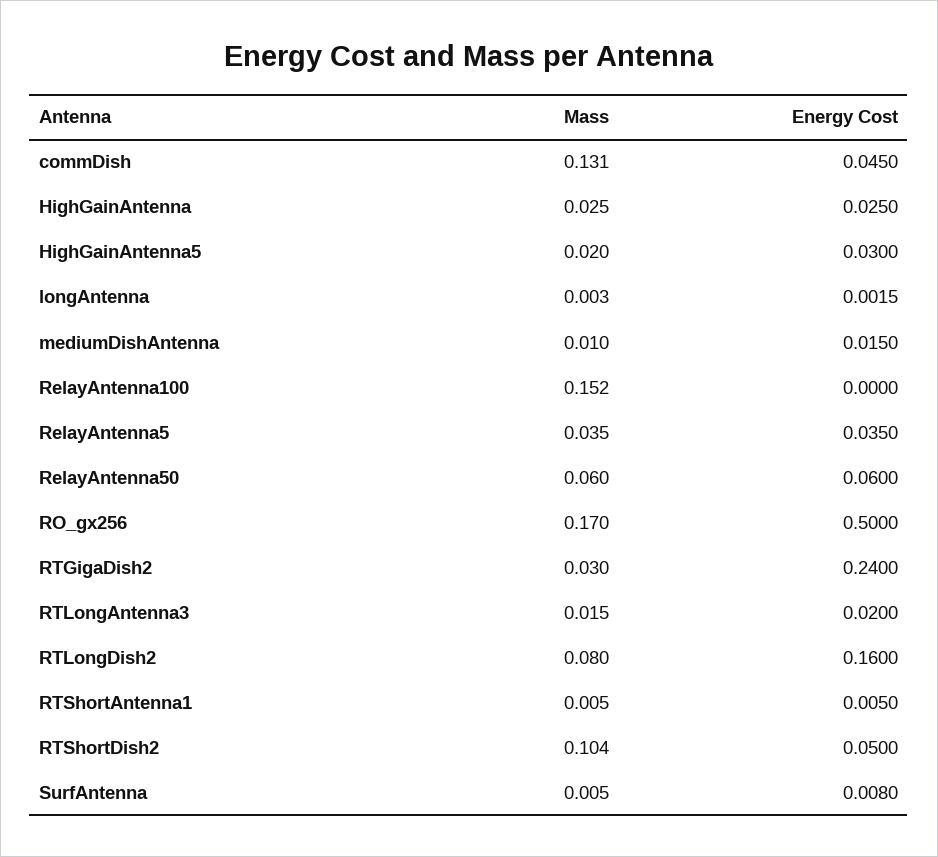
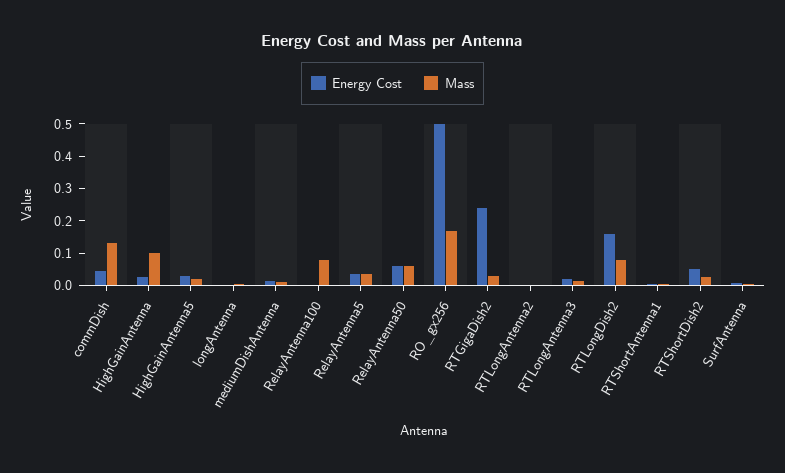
Mass, HighGainAntenna: 0.025 -> 0.1
Mass, RelayAntenna100: 0.152 -> 0.075
Mass, RTShortDish2: 0.104 -> 0.025
Energy Cost, RTLongAntenna2: none -> 0
Mass, RTLongAntenna2: none -> 0

